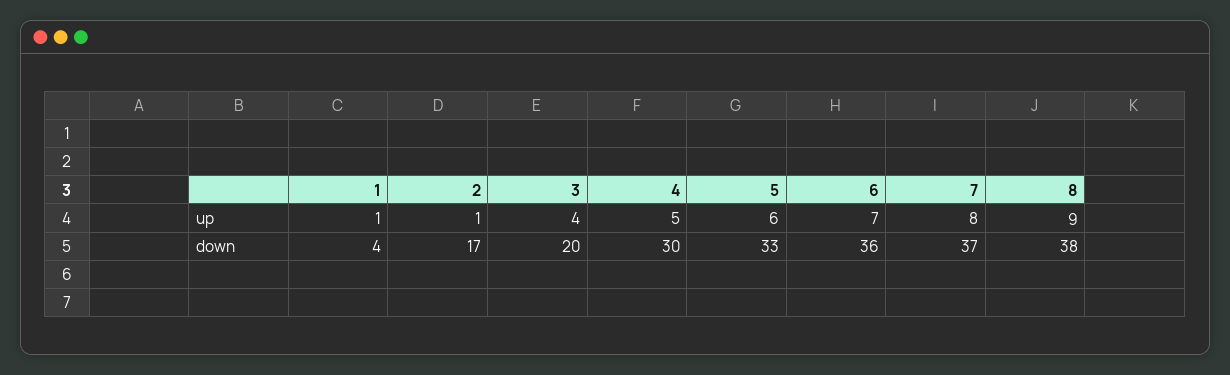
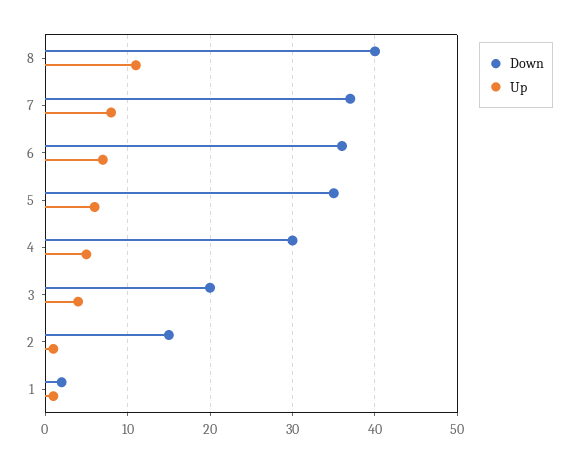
up, 8: 9 -> 11
down, 1: 4 -> 2
down, 2: 17 -> 15
down, 5: 33 -> 35
down, 8: 38 -> 40

